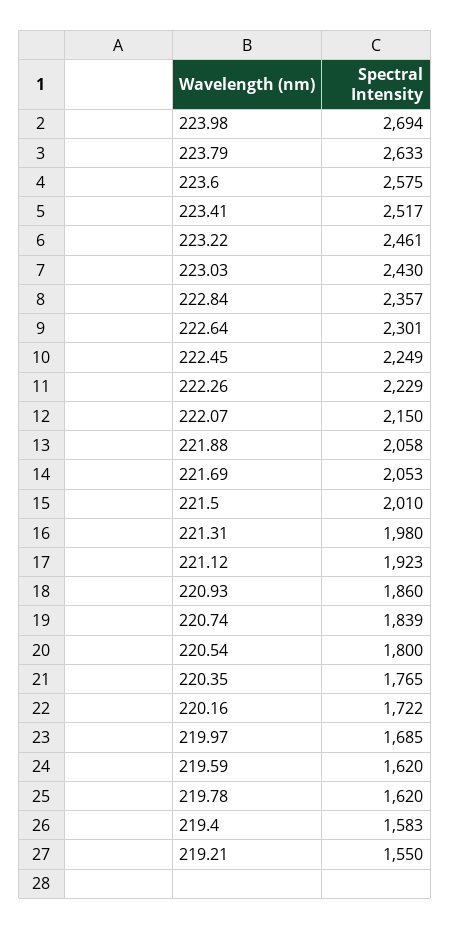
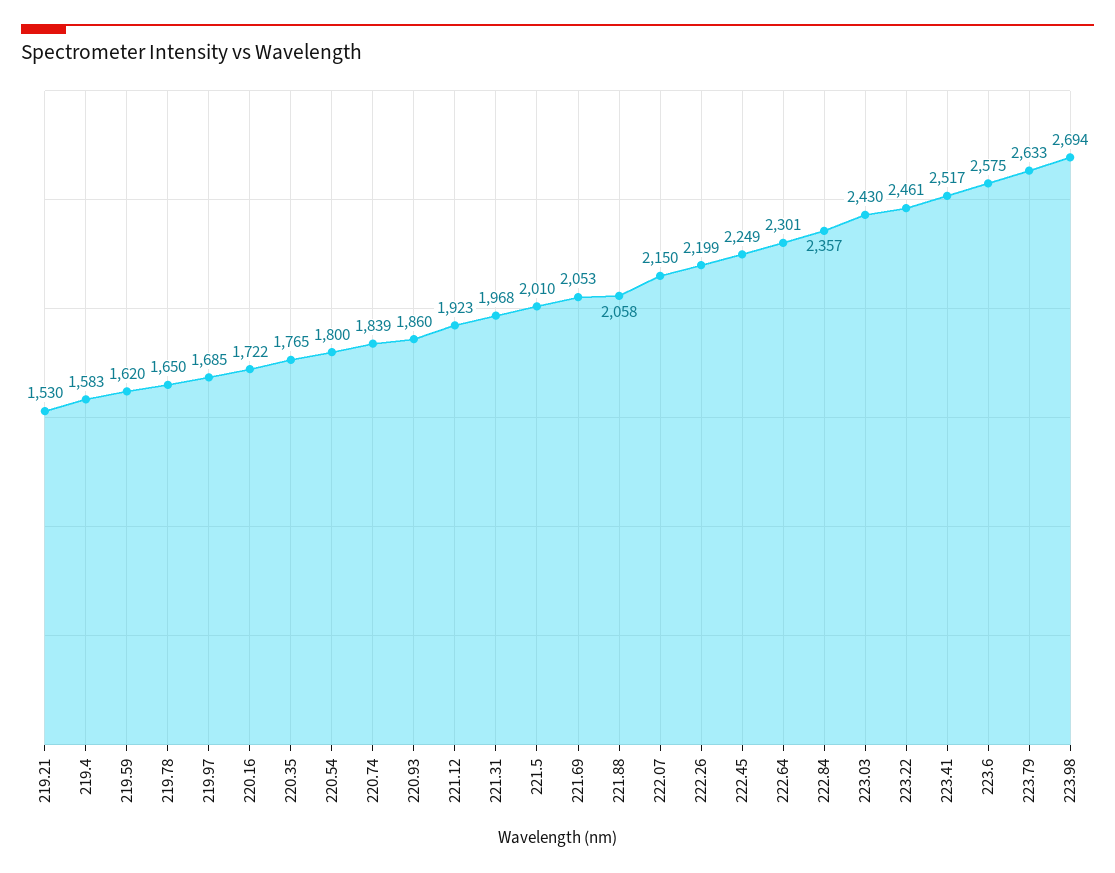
222.26: 2229 -> 2199
221.31: 1980 -> 1968
219.78: 1620 -> 1650
219.21: 1550 -> 1530

